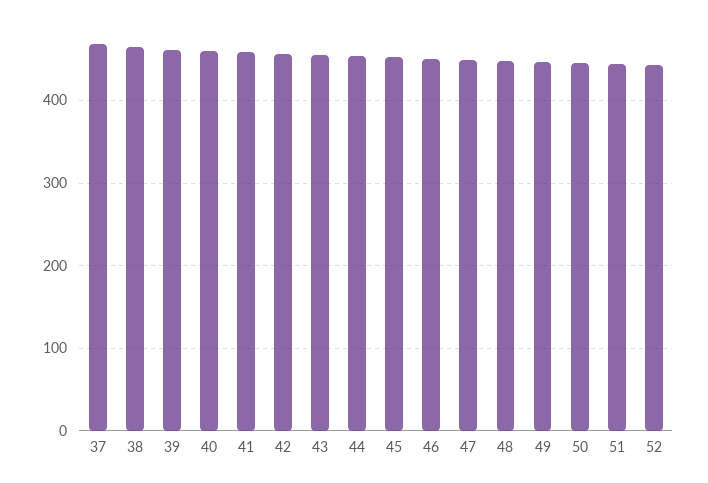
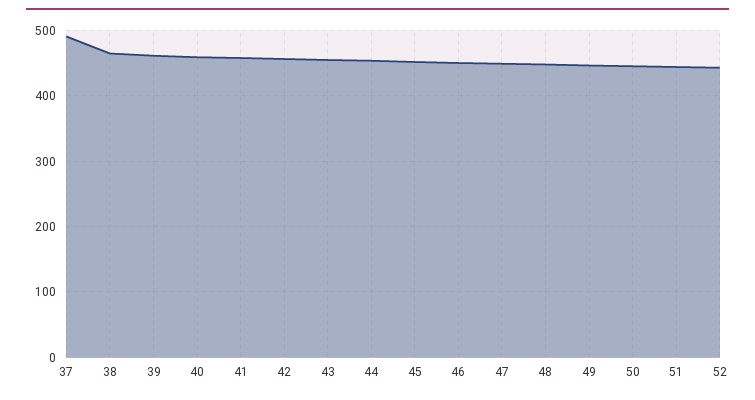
37: 470 -> 490

